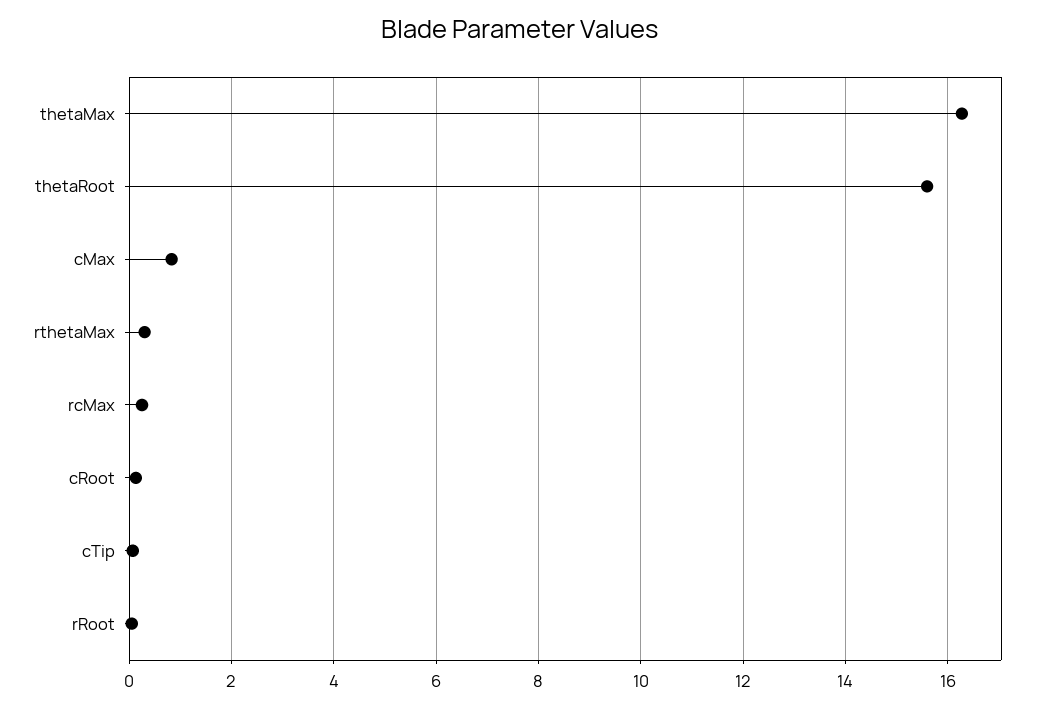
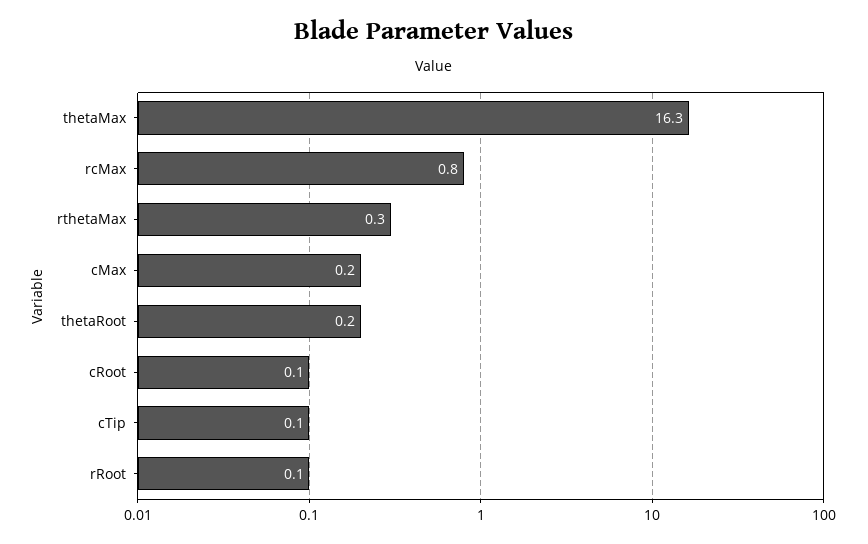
thetaRoot: 15.6 -> 0.2
cMax: 0.8 -> 0.2
rcMax: 0.2 -> 0.8

